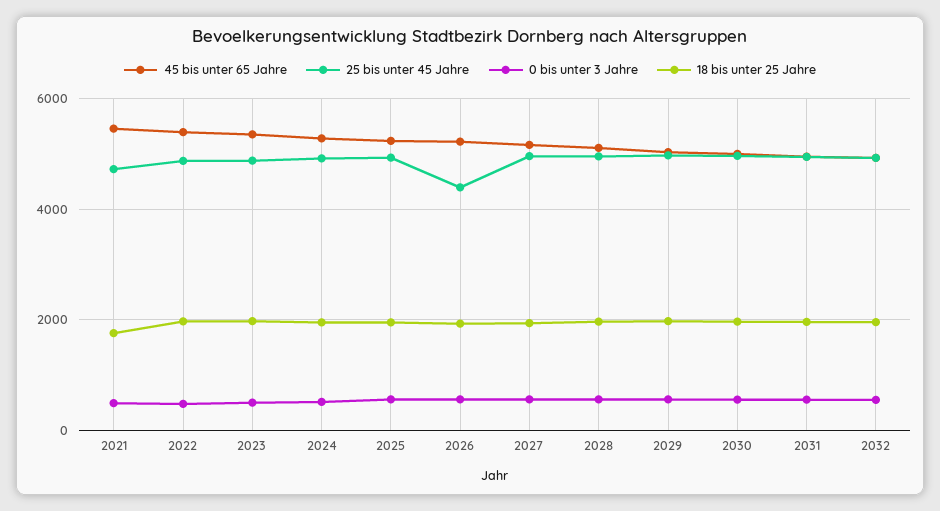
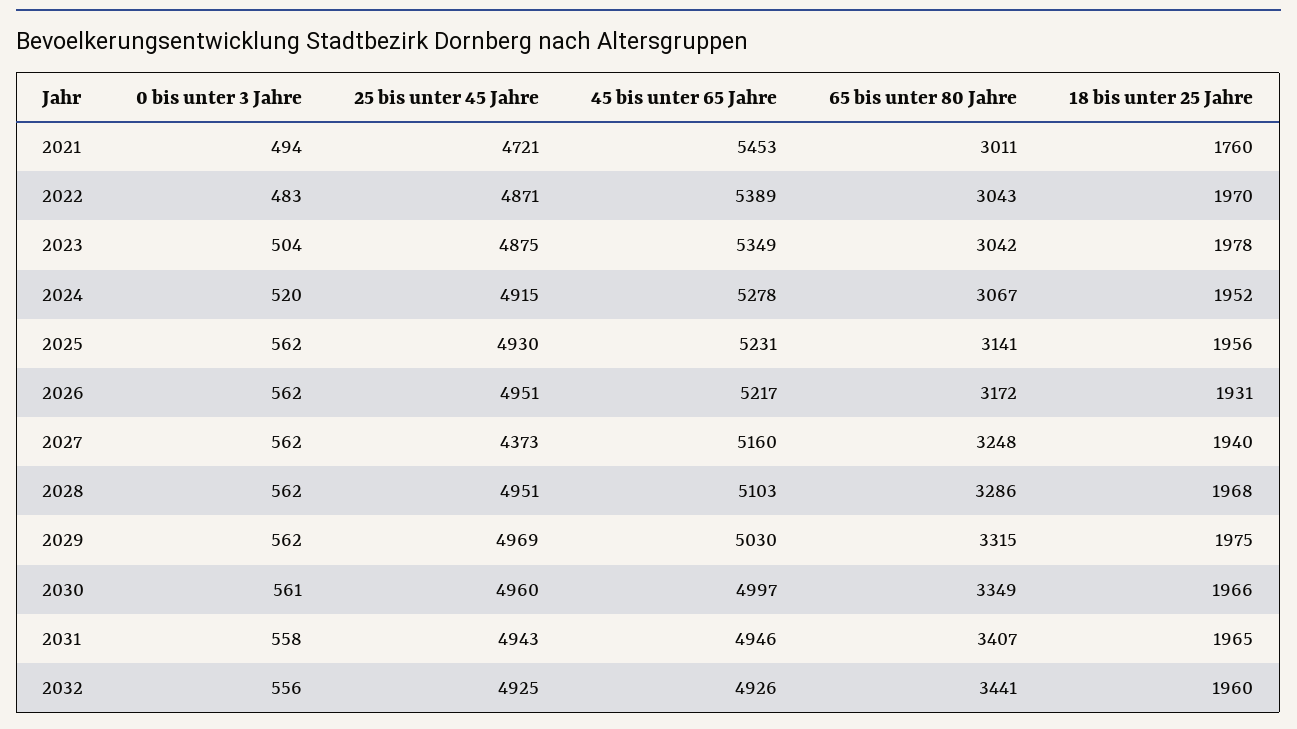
25 bis unter 45 Jahre, 2026: 4400 -> 4951
25 bis unter 45 Jahre, 2027: 5000 -> 4373
65 bis unter 80 Jahre, 2021: none -> 3011
65 bis unter 80 Jahre, 2022: none -> 3043
65 bis unter 80 Jahre, 2023: none -> 3042
65 bis unter 80 Jahre, 2024: none -> 3067
65 bis unter 80 Jahre, 2025: none -> 3141
65 bis unter 80 Jahre, 2026: none -> 3172
65 bis unter 80 Jahre, 2027: none -> 3248
65 bis unter 80 Jahre, 2028: none -> 3286
65 bis unter 80 Jahre, 2029: none -> 3315
65 bis unter 80 Jahre, 2030: none -> 3349
65 bis unter 80 Jahre, 2031: none -> 3407
65 bis unter 80 Jahre, 2032: none -> 3441

